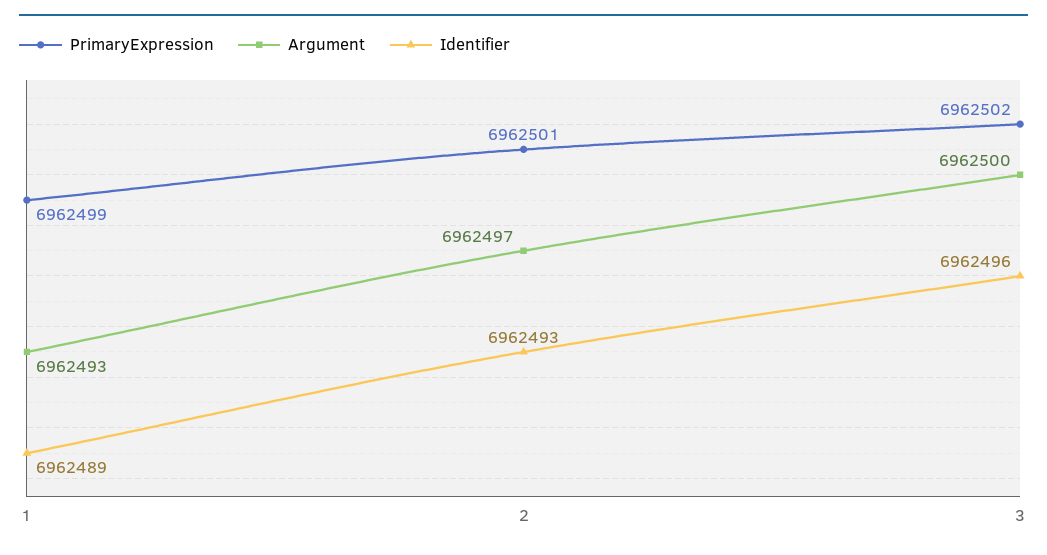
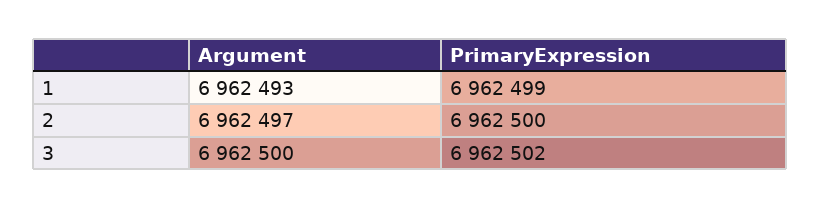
Identifier, 1: 6962489 -> none
PrimaryExpression, 2: 6962501 -> 6962500
Identifier, 2: 6962493 -> none
Identifier, 3: 6962496 -> none

